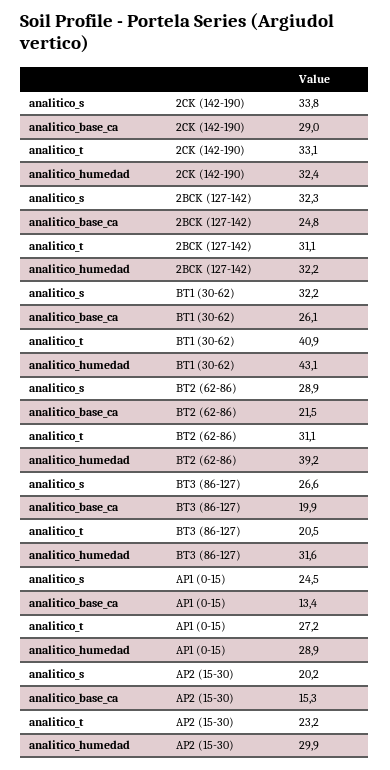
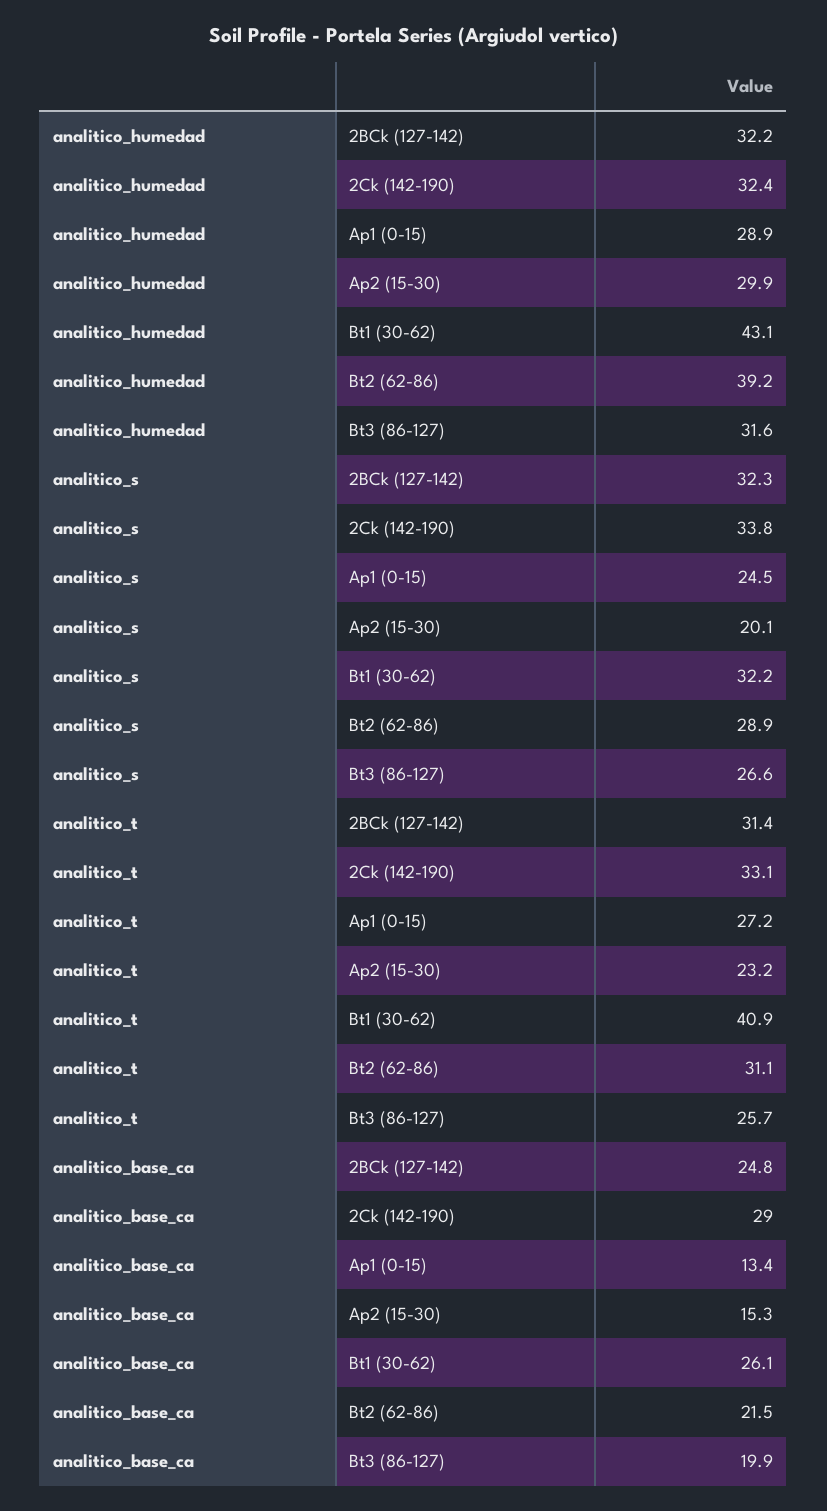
analitico_t, 2BCK (127-142): 31.1 -> 31.4
analitico_t, BT3 (86-127): 20.5 -> 25.7
analitico_s, AP2 (15-30): 20.2 -> 20.1

